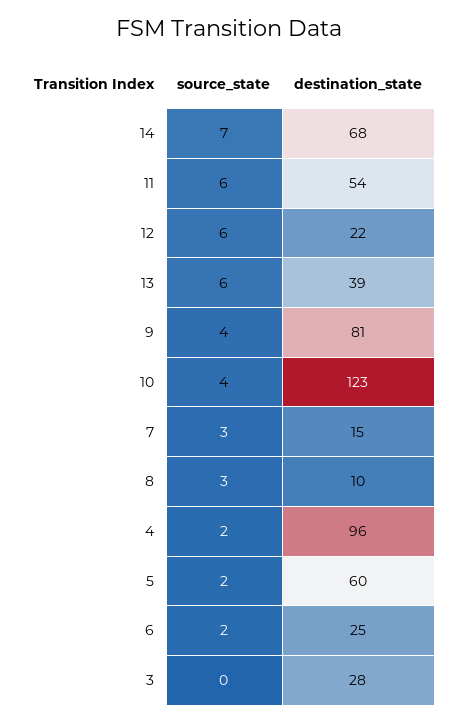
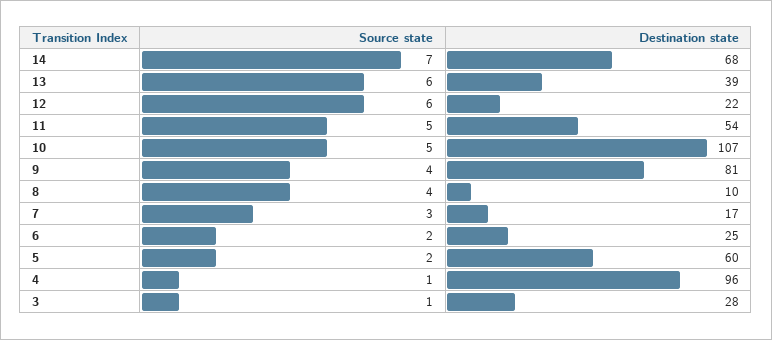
source_state, 11: 6 -> 5
source_state, 10: 4 -> 5
destination_state, 10: 123 -> 107
destination_state, 7: 15 -> 17
source_state, 8: 3 -> 4
source_state, 4: 2 -> 1
source_state, 3: 0 -> 1

